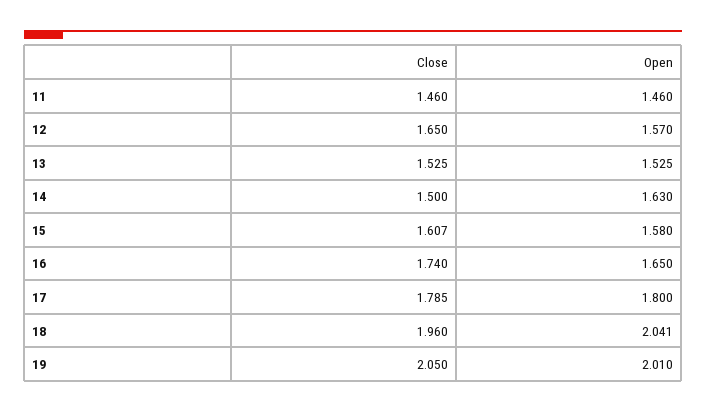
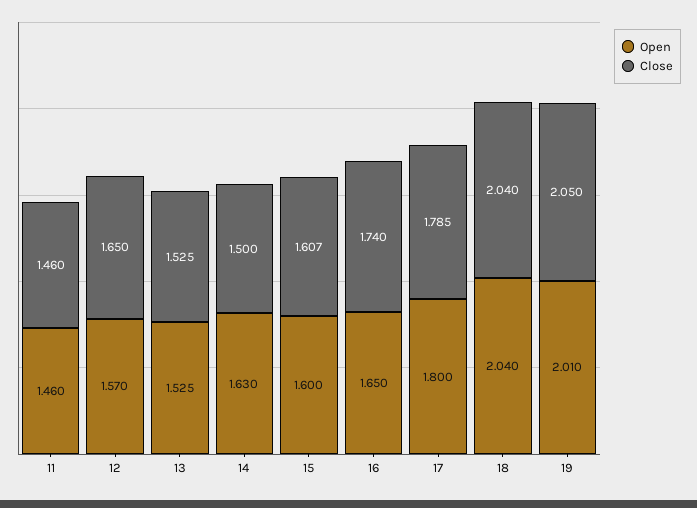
Open, 15: 1.58 -> 1.6
Close, 18: 1.96 -> 2.04
Open, 18: 2.041 -> 2.04

